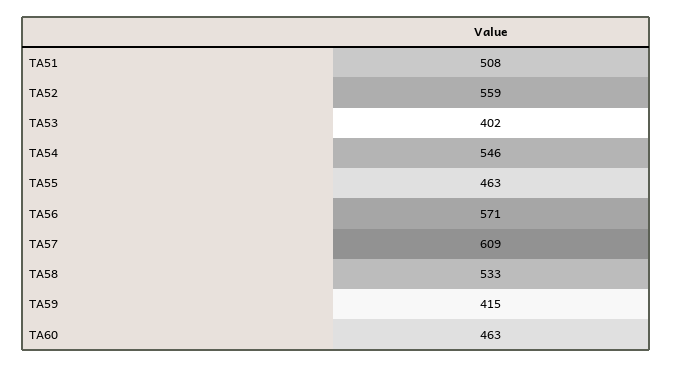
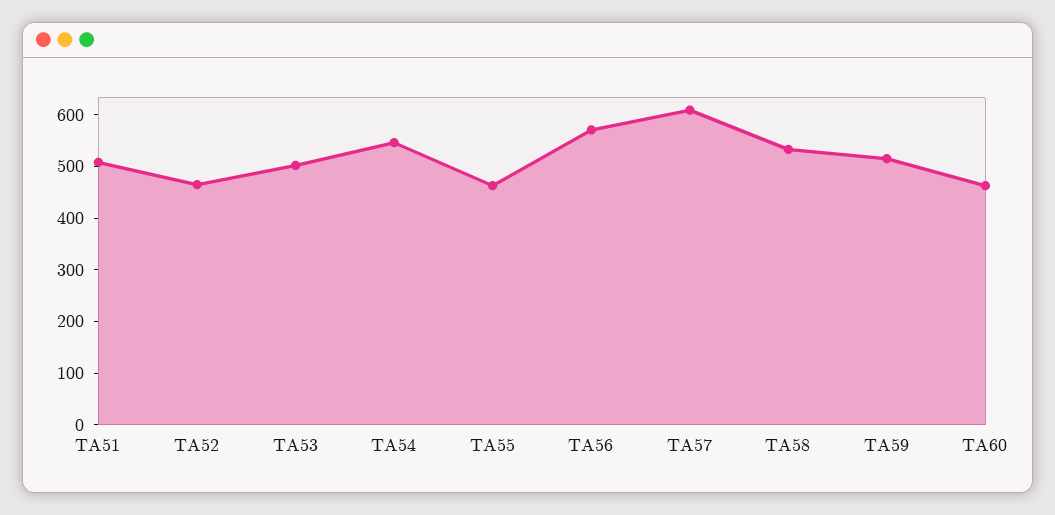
TA52: 559 -> 460
TA53: 402 -> 500
TA59: 415 -> 520

